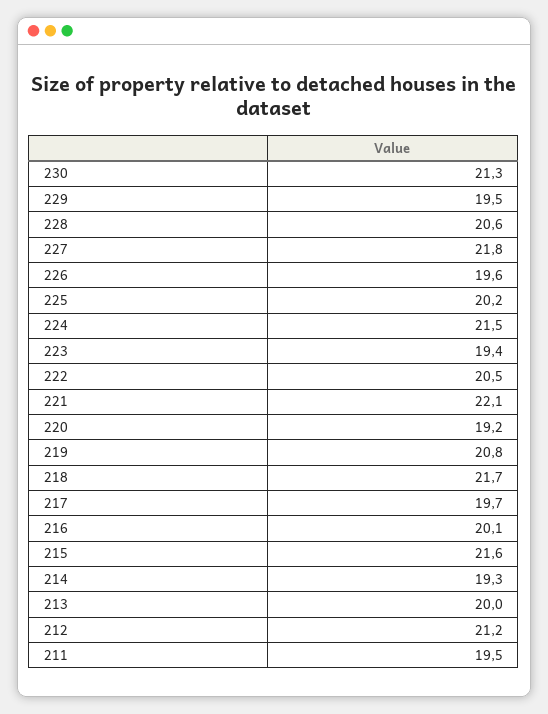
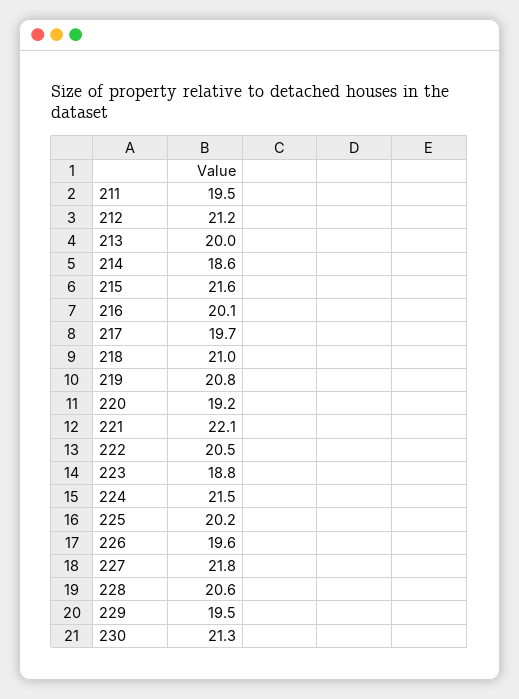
223: 19.4 -> 18.8
218: 21.7 -> 21
214: 19.3 -> 18.6

